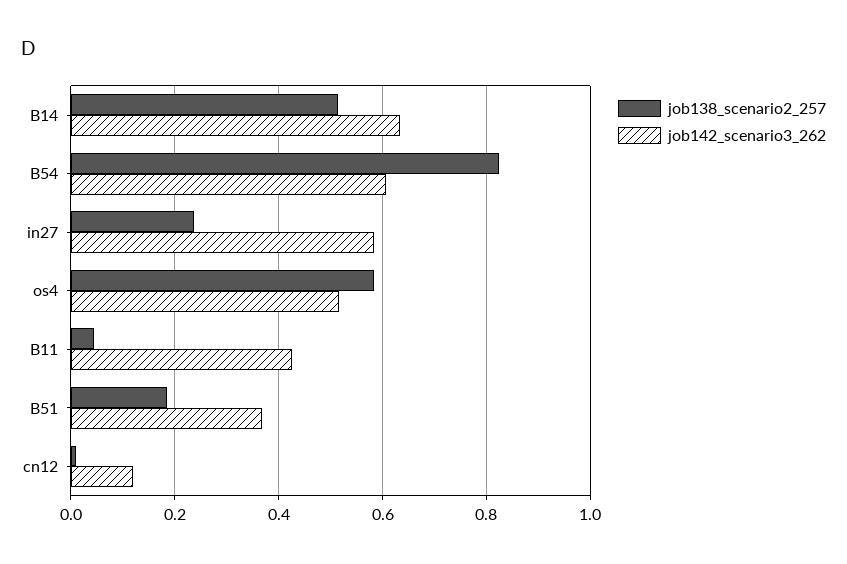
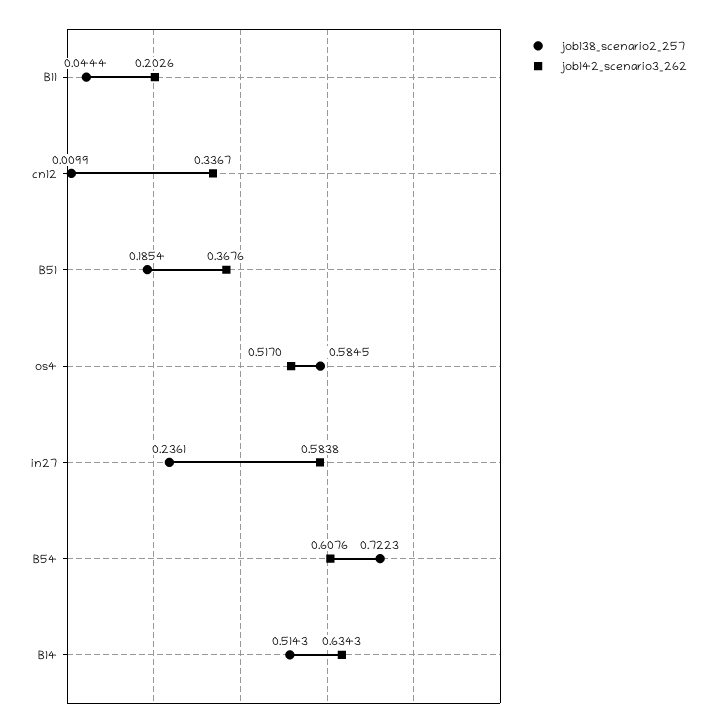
job138_scenario2_257, B54: 0.82 -> 0.7223
job142_scenario3_262, B11: 0.42 -> 0.2026
job142_scenario3_262, cn12: 0.12 -> 0.3367

